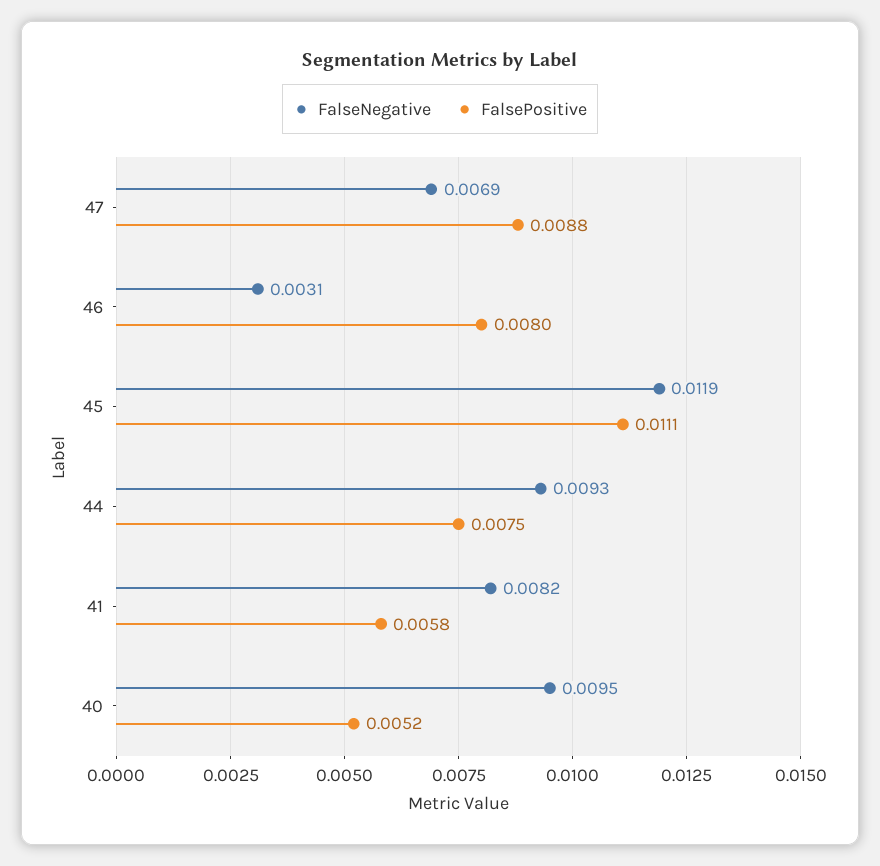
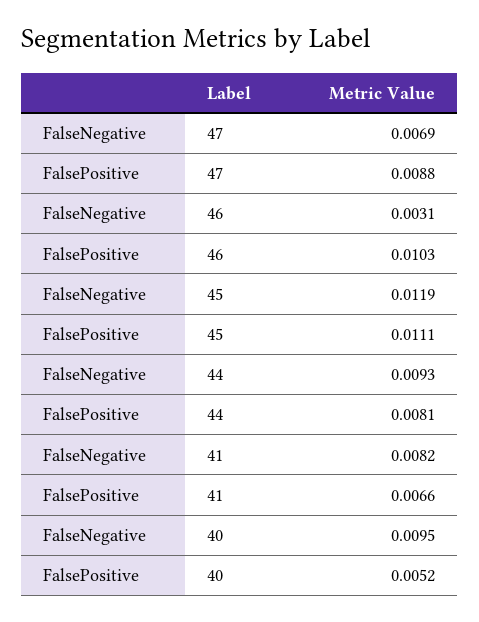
FalsePositive, 46: 0.008 -> 0.0103
FalsePositive, 44: 0.0075 -> 0.0081
FalsePositive, 41: 0.0058 -> 0.0066

